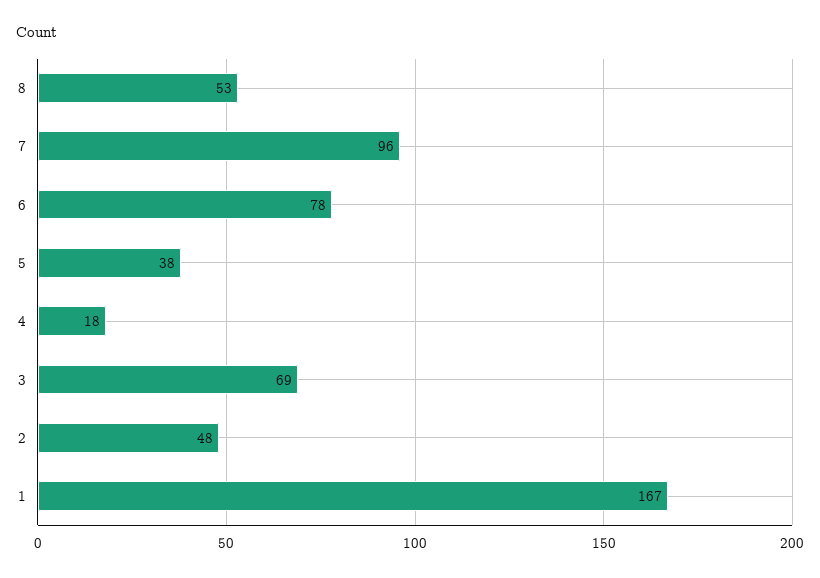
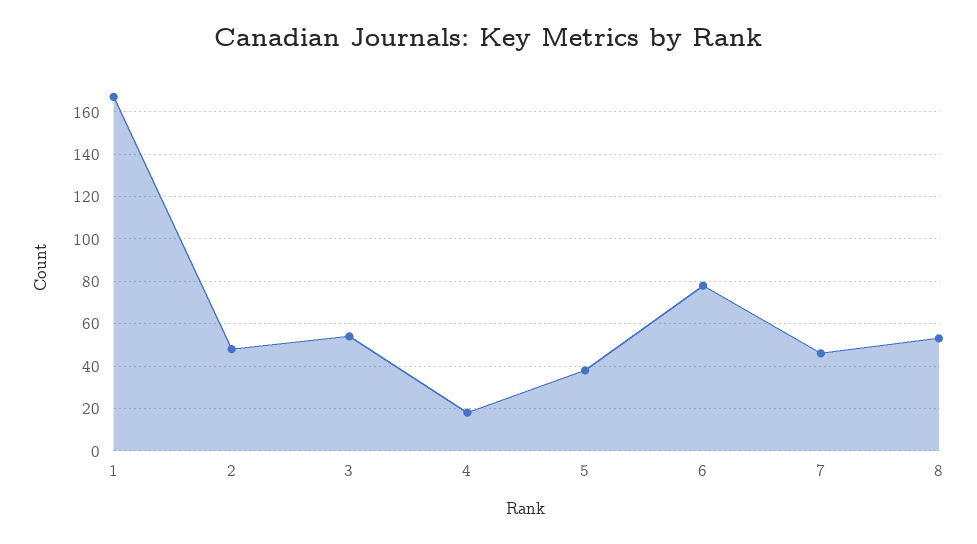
7: 96 -> 45
3: 69 -> 55

